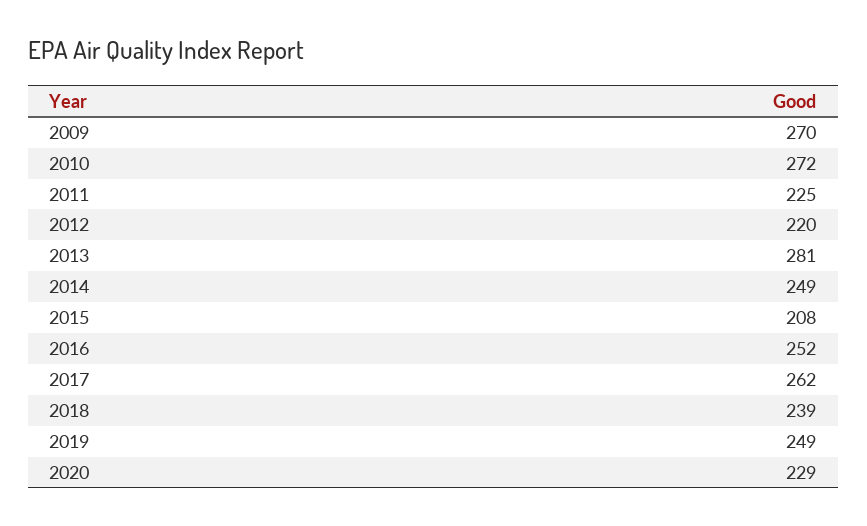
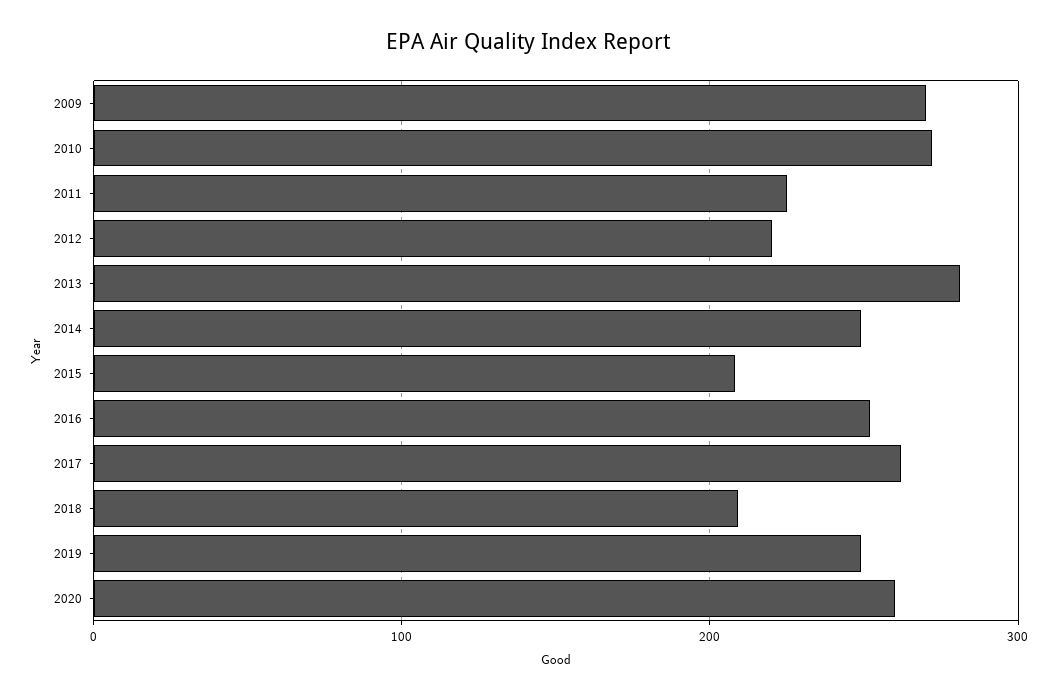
2018: 239 -> 210
2020: 229 -> 260

